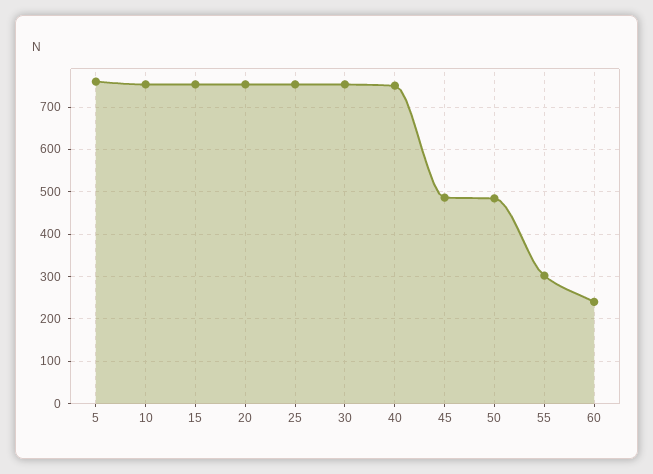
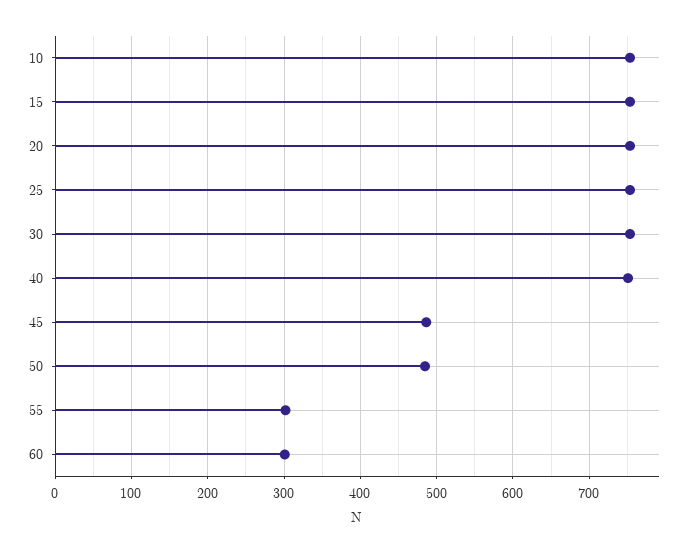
5: 760 -> none
60: 240 -> 300

